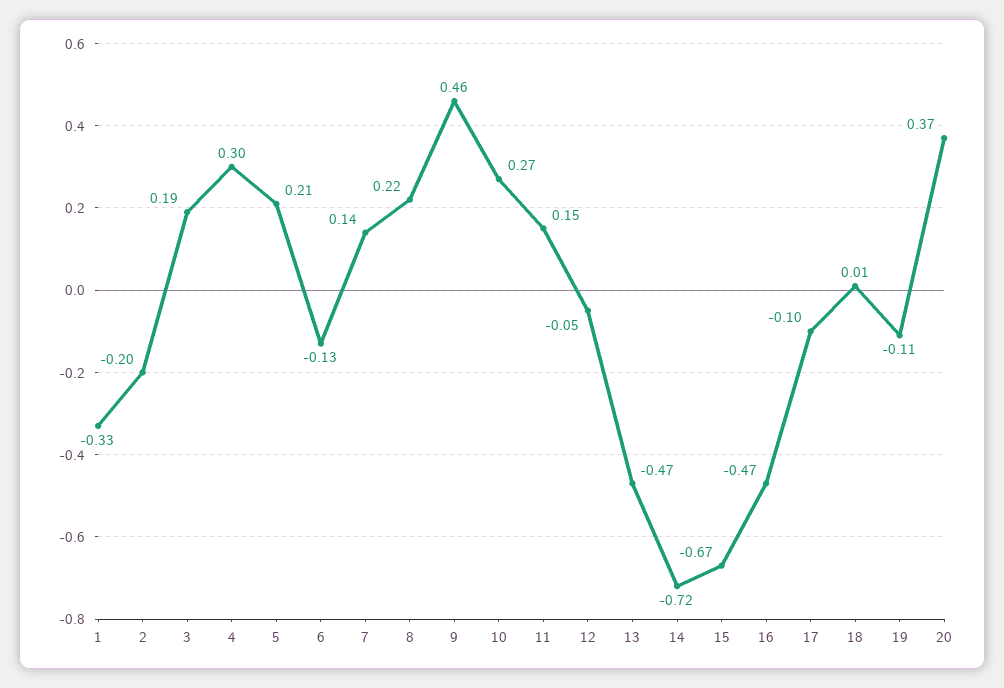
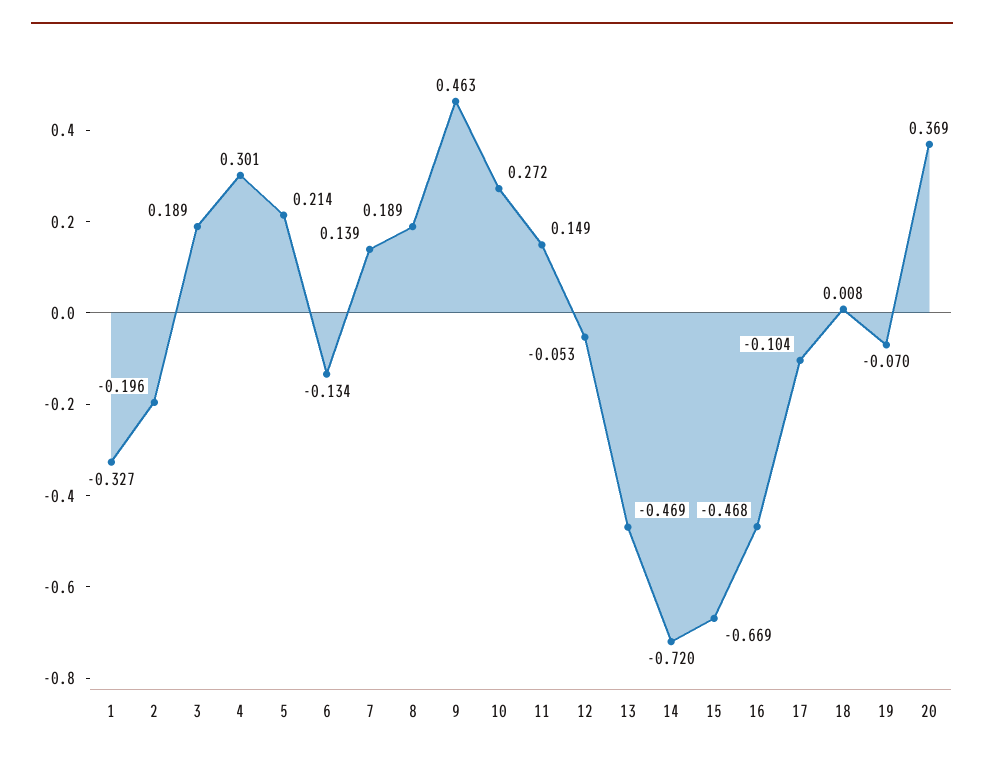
8: 0.22 -> 0.189
19: -0.11 -> -0.07

